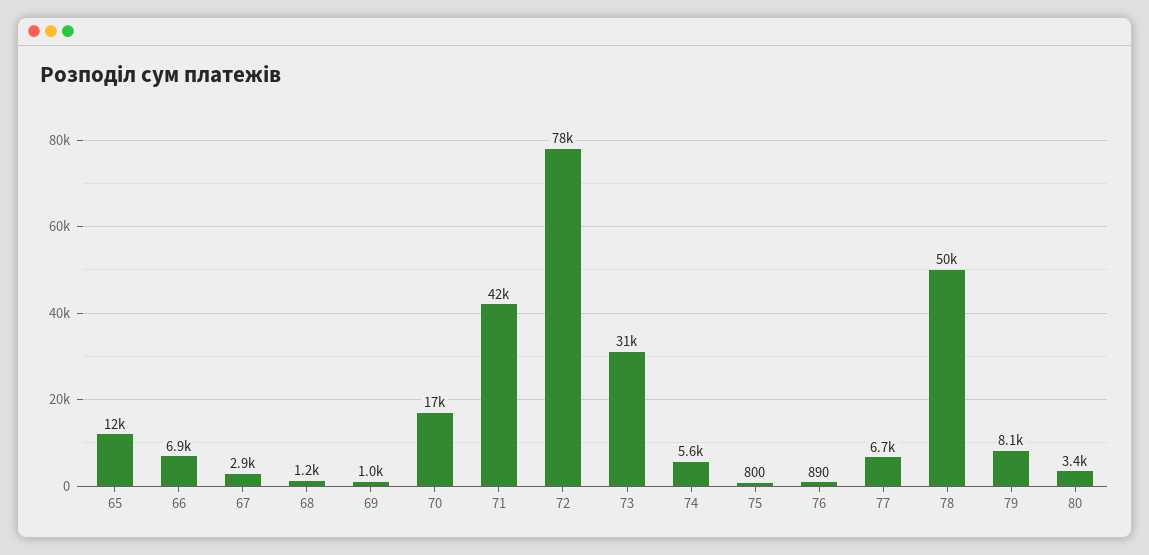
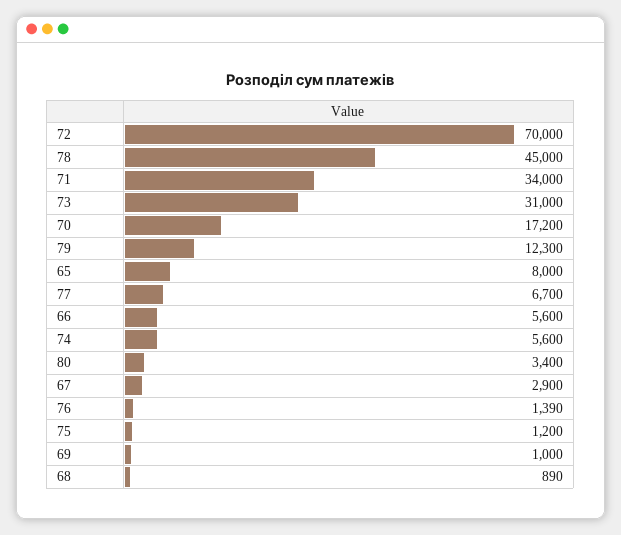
65: 12000 -> 8000
66: 6900 -> 5600
68: 1200 -> 890
71: 42000 -> 34000
72: 78000 -> 70000
75: 800 -> 1200
76: 890 -> 1390
78: 50000 -> 45000
79: 8100 -> 12300

